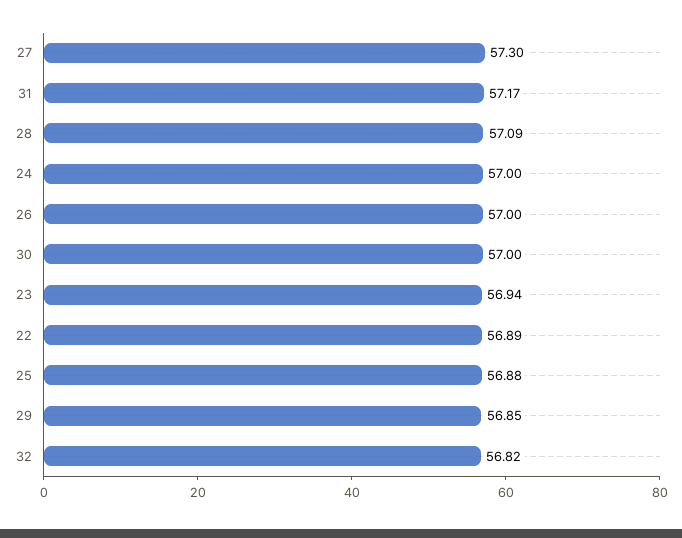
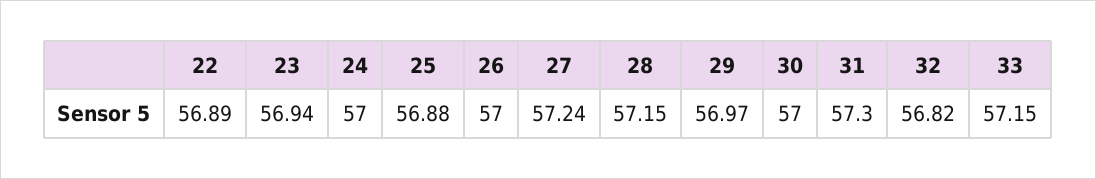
27: 57.3 -> 57.24
31: 57.17 -> 57.3
28: 57.09 -> 57.15
29: 56.85 -> 56.97
33: none -> 57.15

